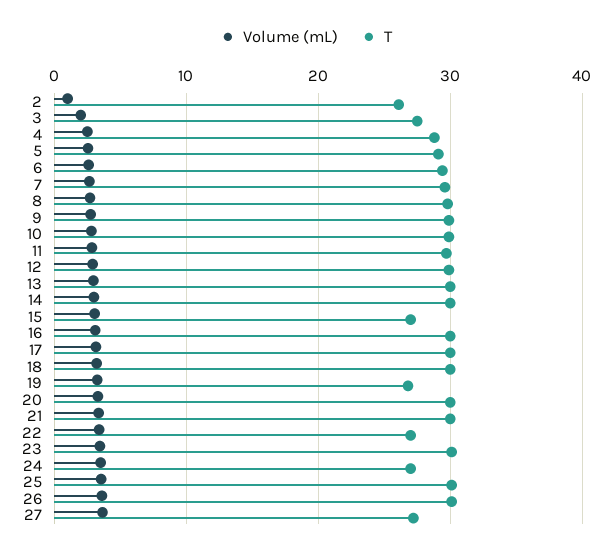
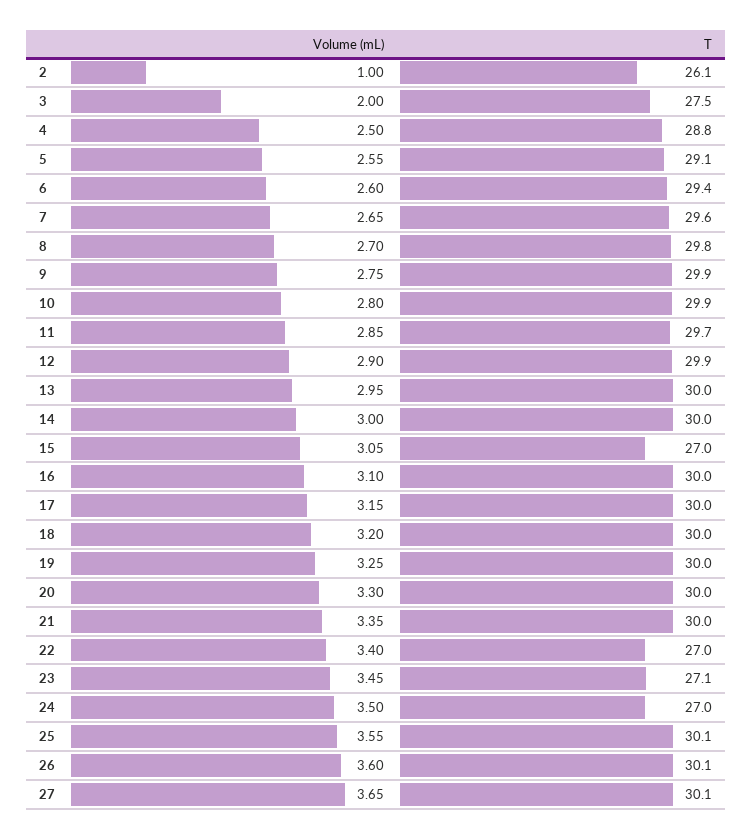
T, 19: 27 -> 30
T, 23: 30 -> 27.1
T, 27: 27 -> 30.1

